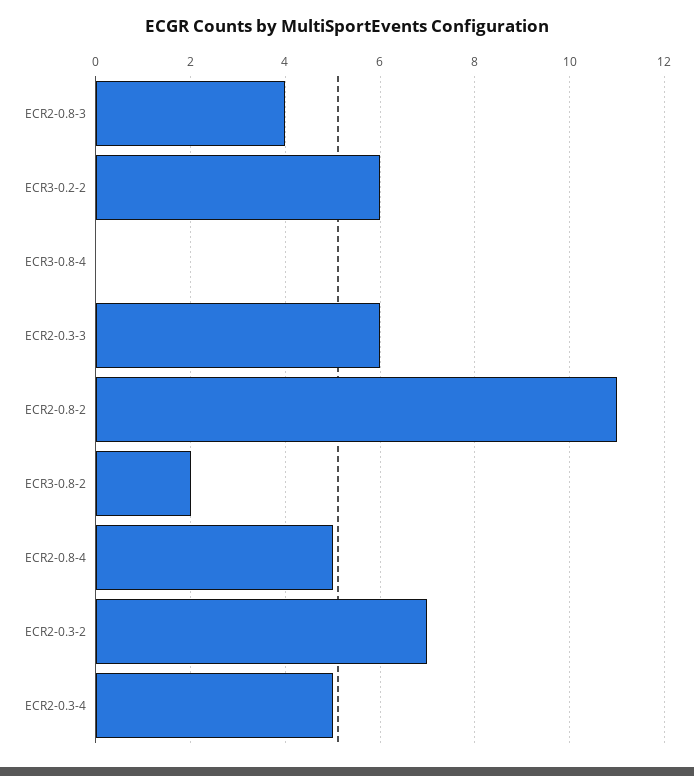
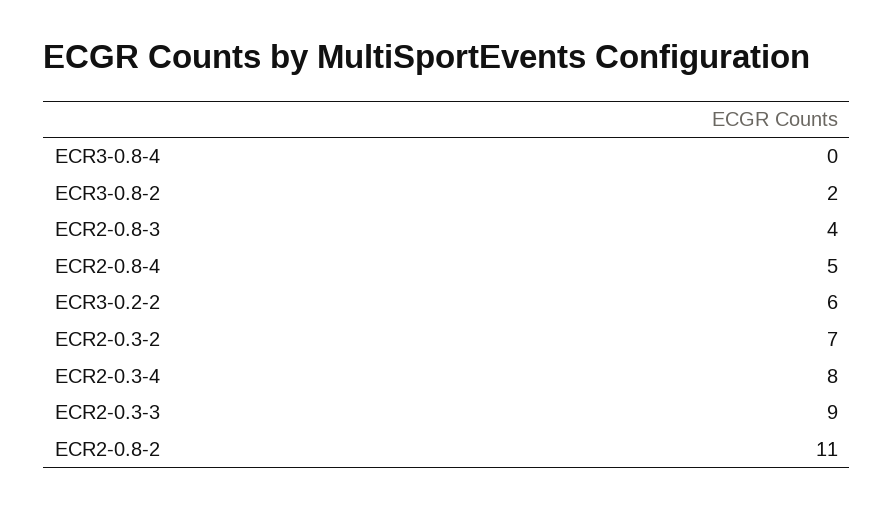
ECR2-0.3-3: 6 -> 9
ECR2-0.3-4: 5 -> 8

